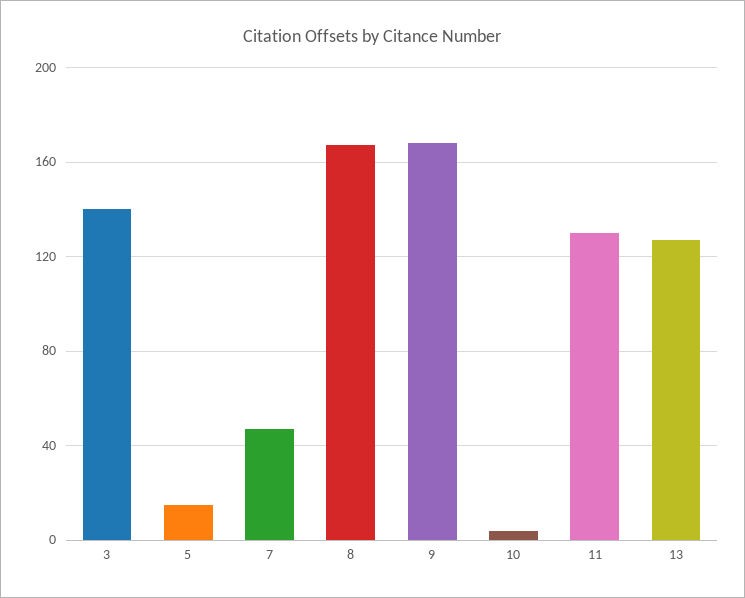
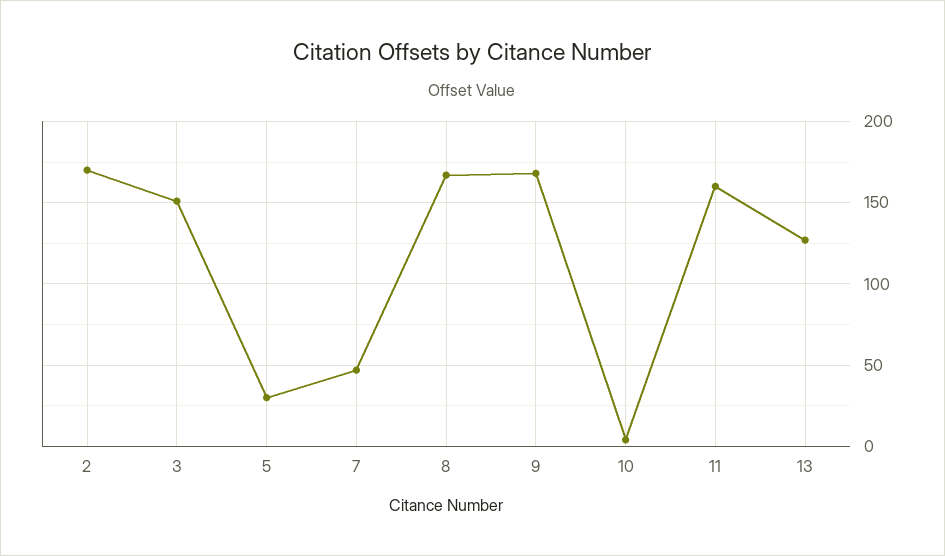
3: 140 -> 150
5: 15 -> 30
11: 130 -> 160
2: none -> 170

